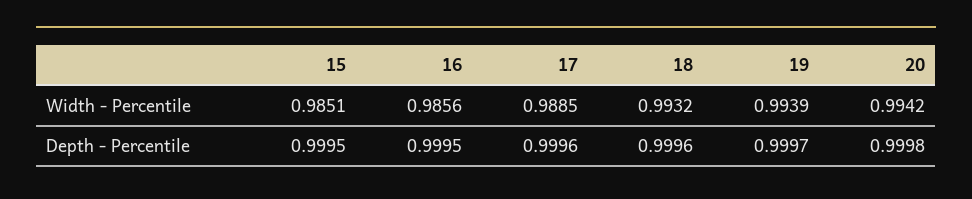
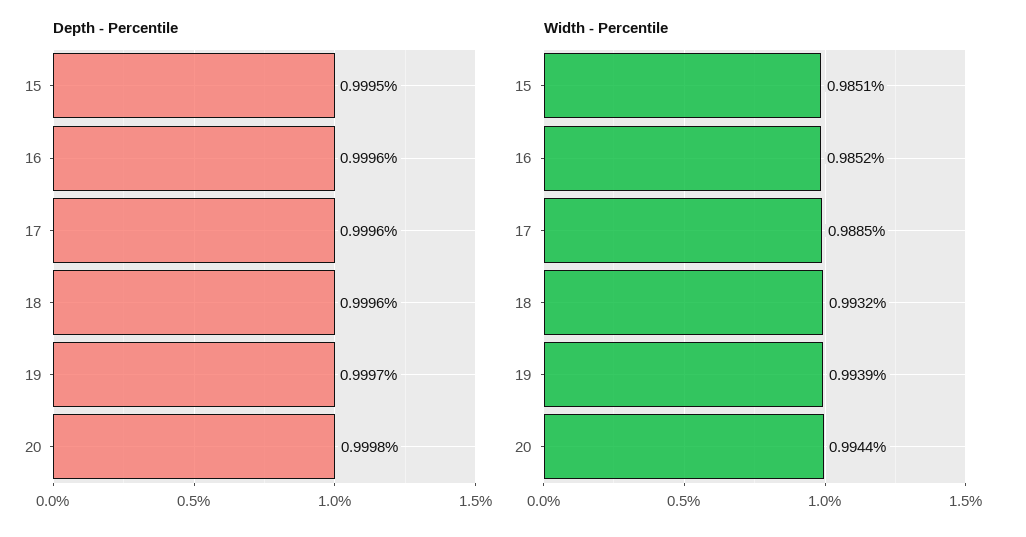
Width - Percentile, 16: 0.9856 -> 0.9852
Width - Percentile, 20: 0.9942 -> 0.9944
Depth - Percentile, 16: 0.9995 -> 0.9996

